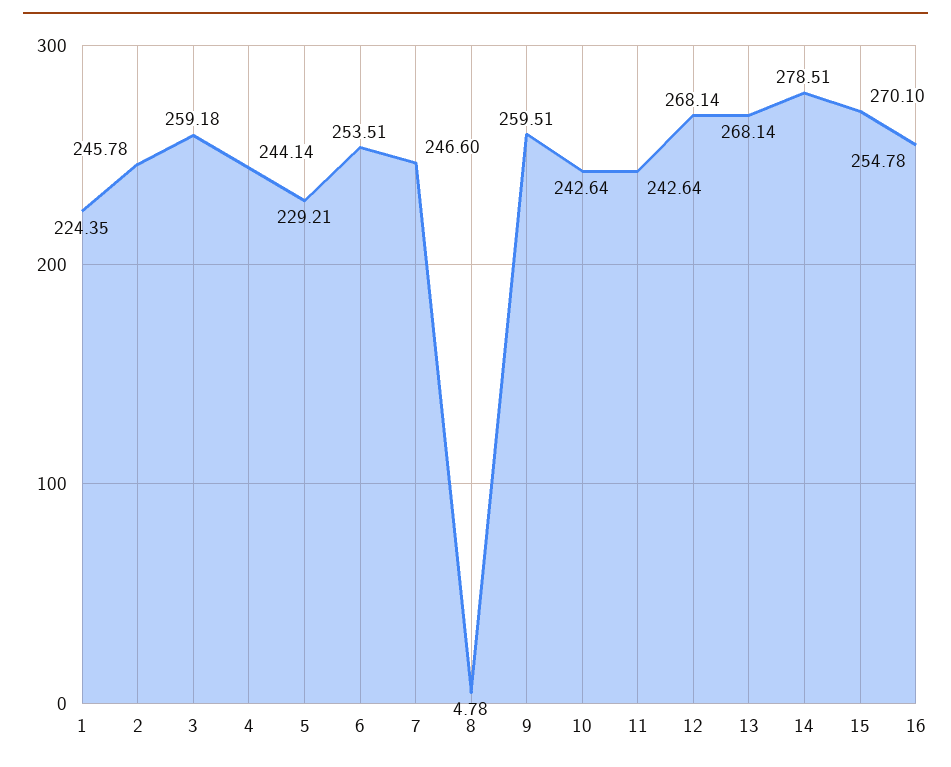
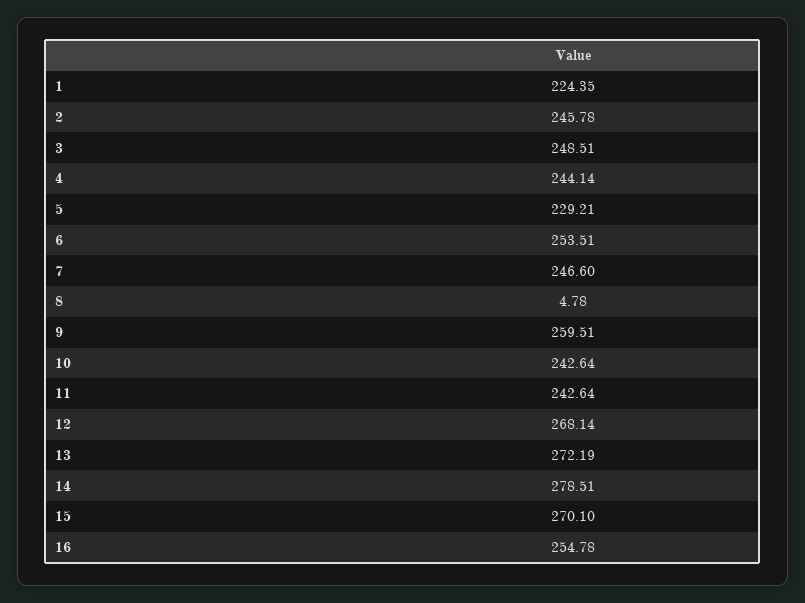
3: 259.18 -> 248.51
13: 268.14 -> 272.19

